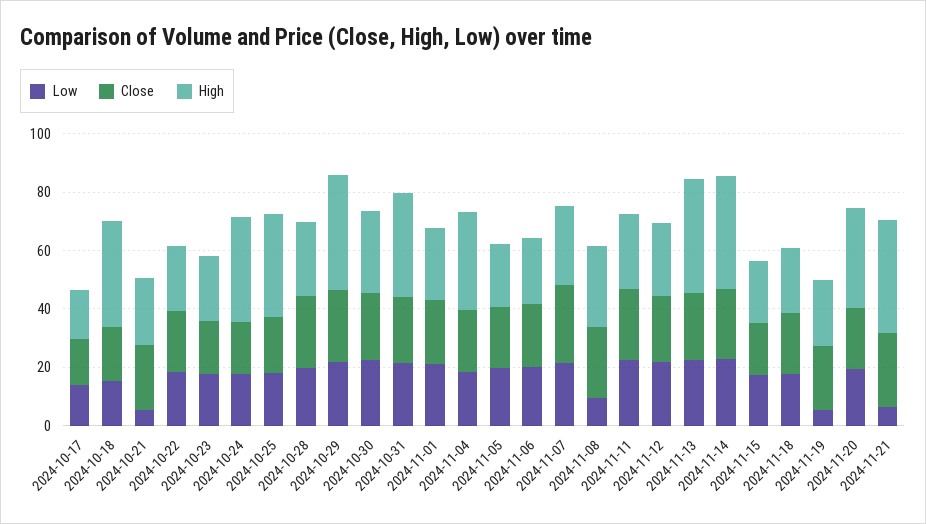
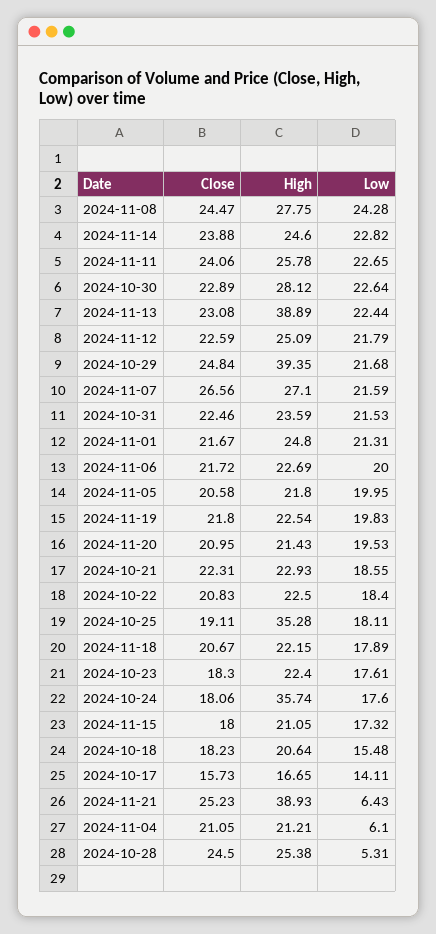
High, 2024-10-18: 35 -> 20.64
Low, 2024-10-21: 5 -> 18.55
Low, 2024-10-28: 20 -> 5.31
High, 2024-10-31: 35 -> 23.59
Low, 2024-11-04: 20 -> 6.1
High, 2024-11-04: 35 -> 21.21
Low, 2024-11-08: 10 -> 24.28
High, 2024-11-14: 40 -> 24.6
Low, 2024-11-19: 5 -> 19.83
High, 2024-11-20: 35 -> 21.43

